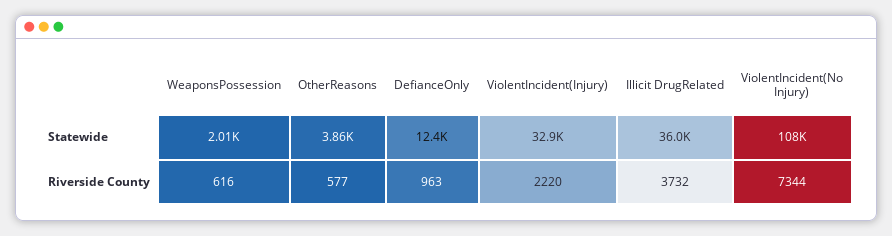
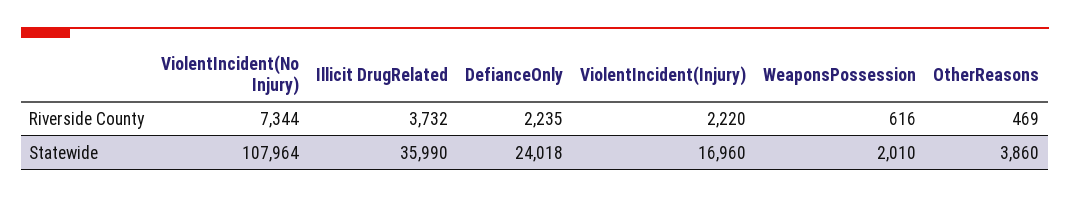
DefianceOnly, Statewide: 12400 -> 24018
ViolentIncident(Injury), Statewide: 32900 -> 16960
OtherReasons, Riverside County: 577 -> 469
DefianceOnly, Riverside County: 963 -> 2235

